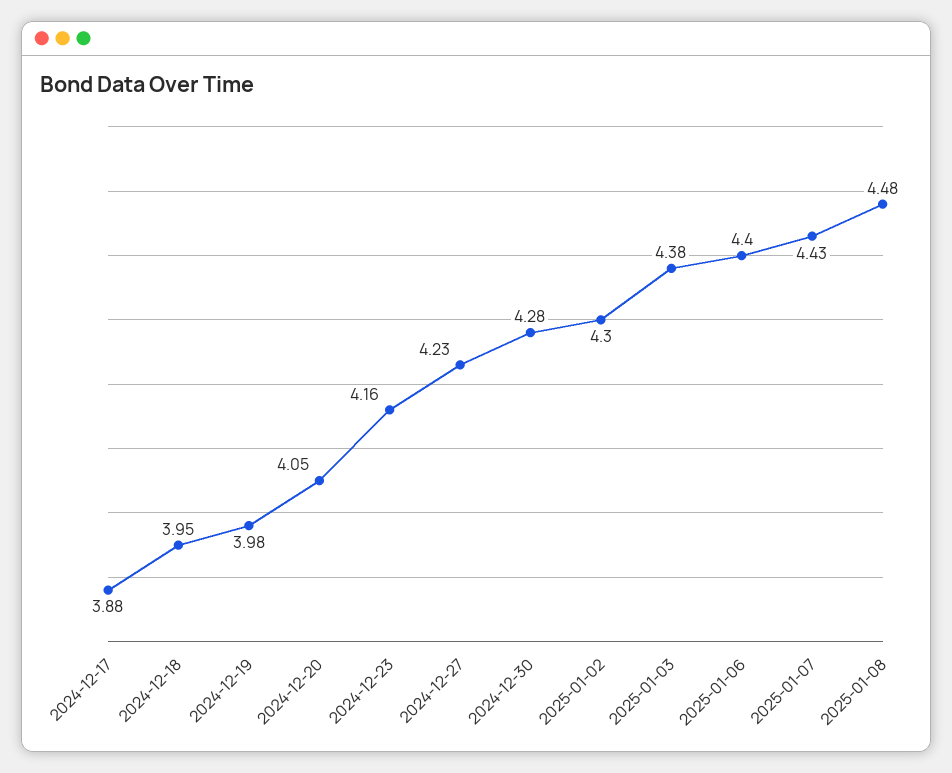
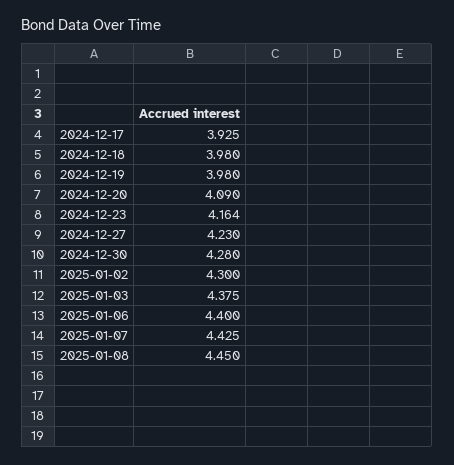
2024-12-17: 3.88 -> 3.925
2024-12-18: 3.95 -> 3.98
2024-12-20: 4.05 -> 4.09
2025-01-08: 4.48 -> 4.45

